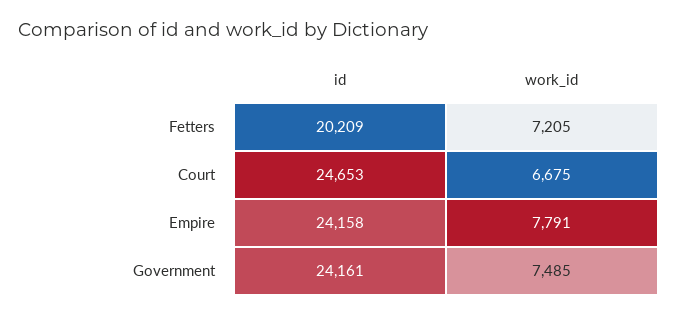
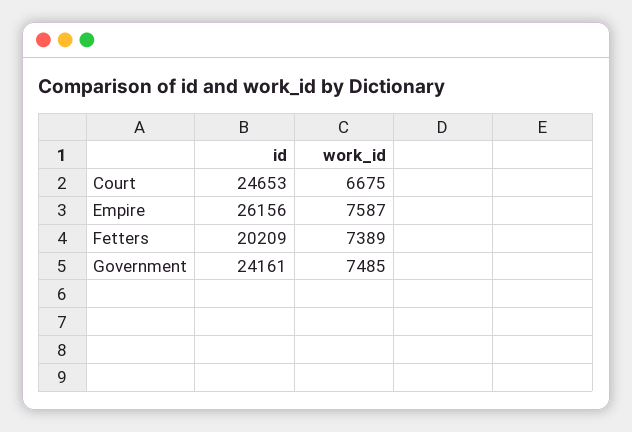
work_id, Fetters: 7205 -> 7389
id, Empire: 24158 -> 26156
work_id, Empire: 7791 -> 7587

